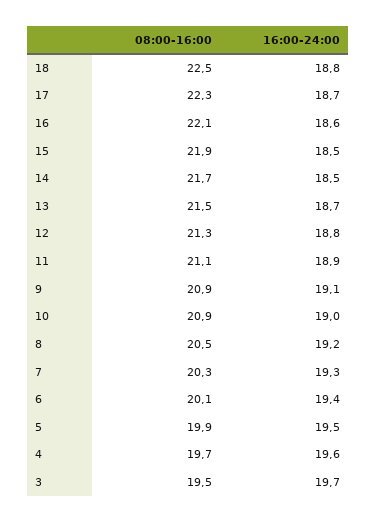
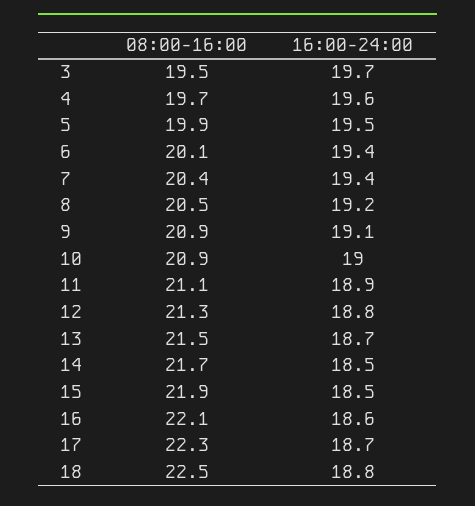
08:00-16:00, 7: 20.3 -> 20.4
16:00-24:00, 7: 19.3 -> 19.4

